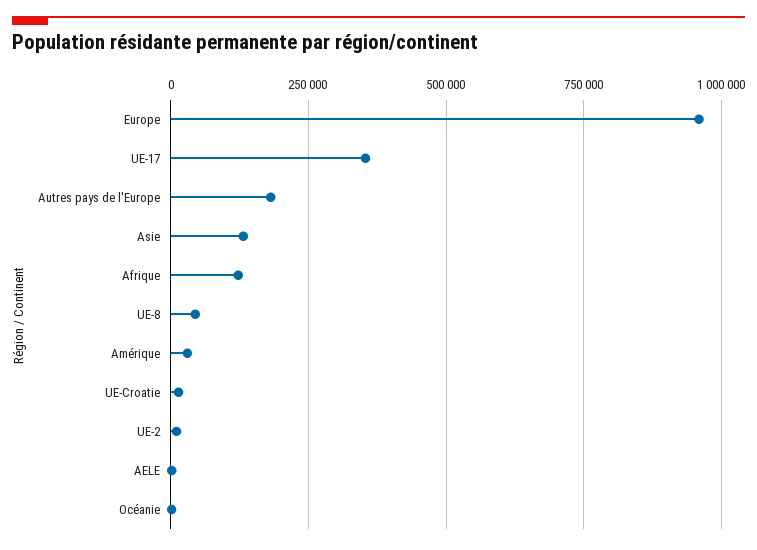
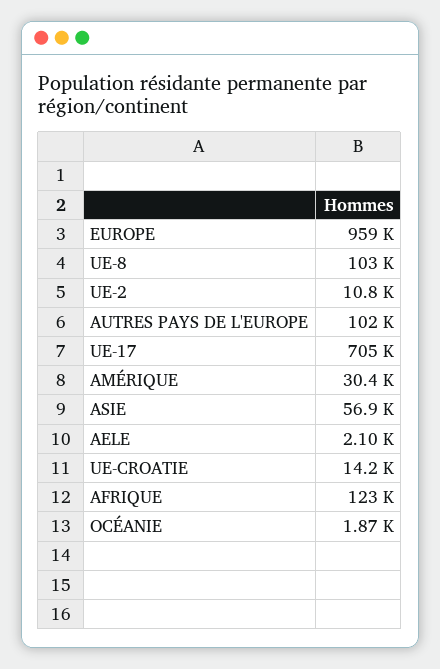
UE-17: 350000 -> 705000
Autres pays de l'Europe: 175000 -> 102000
Asie: 125000 -> 56900
UE-8: 50000 -> 103000

